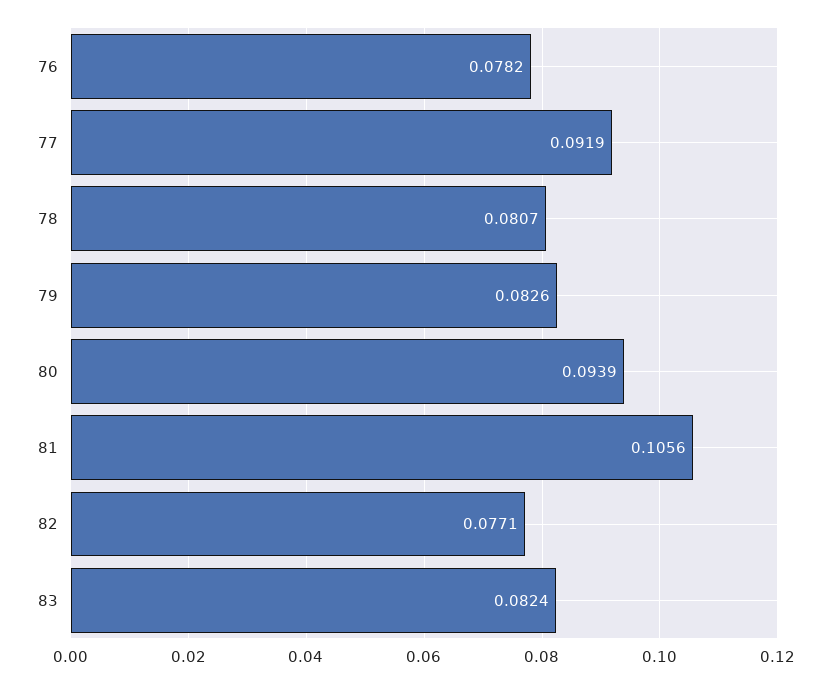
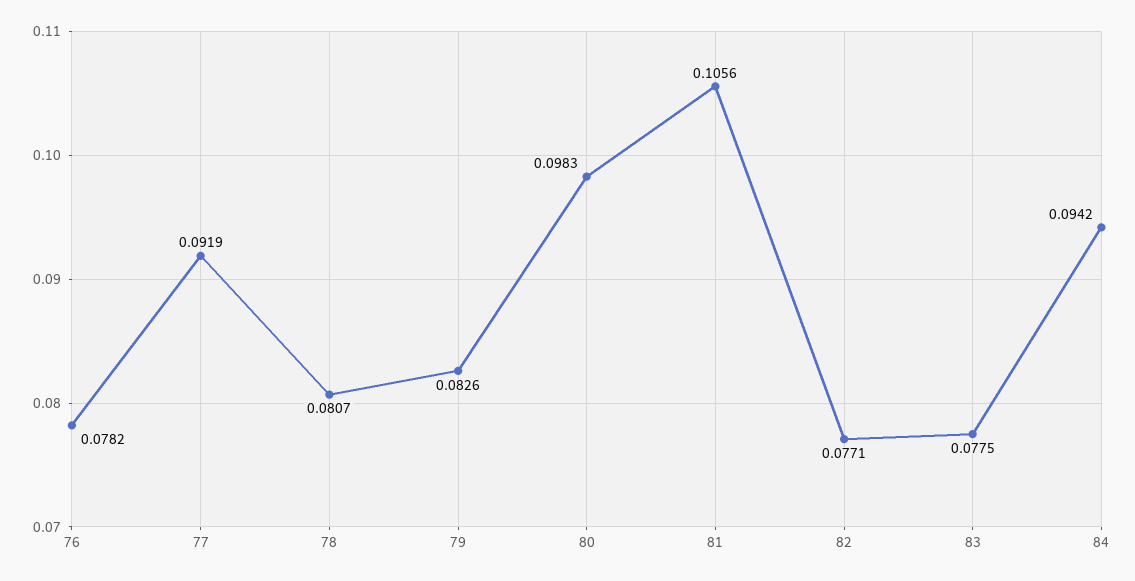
80: 0.0939 -> 0.0983
83: 0.0824 -> 0.0775
84: none -> 0.0942

